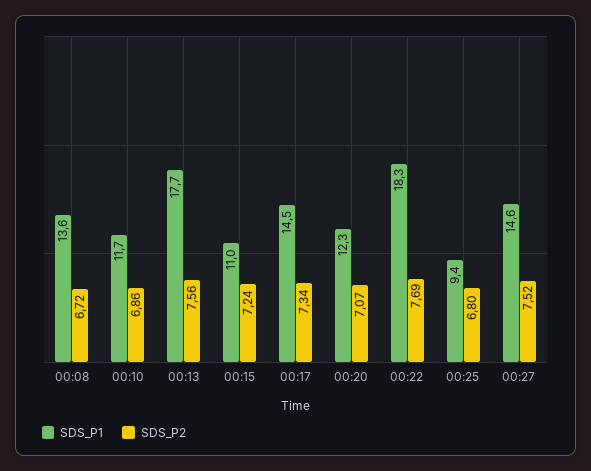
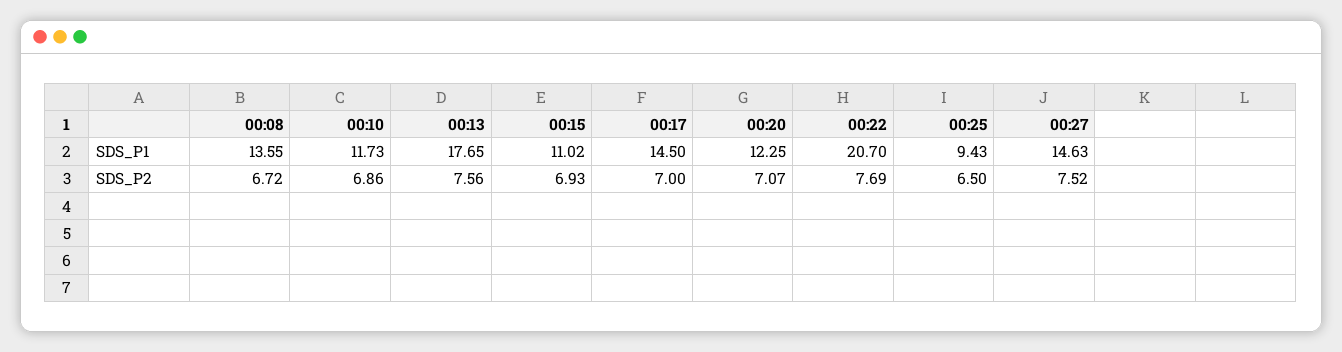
SDS_P2, 00:15: 7.24 -> 6.93
SDS_P2, 00:17: 7.34 -> 7
SDS_P1, 00:22: 18.3 -> 20.7
SDS_P2, 00:25: 6.8 -> 6.5

